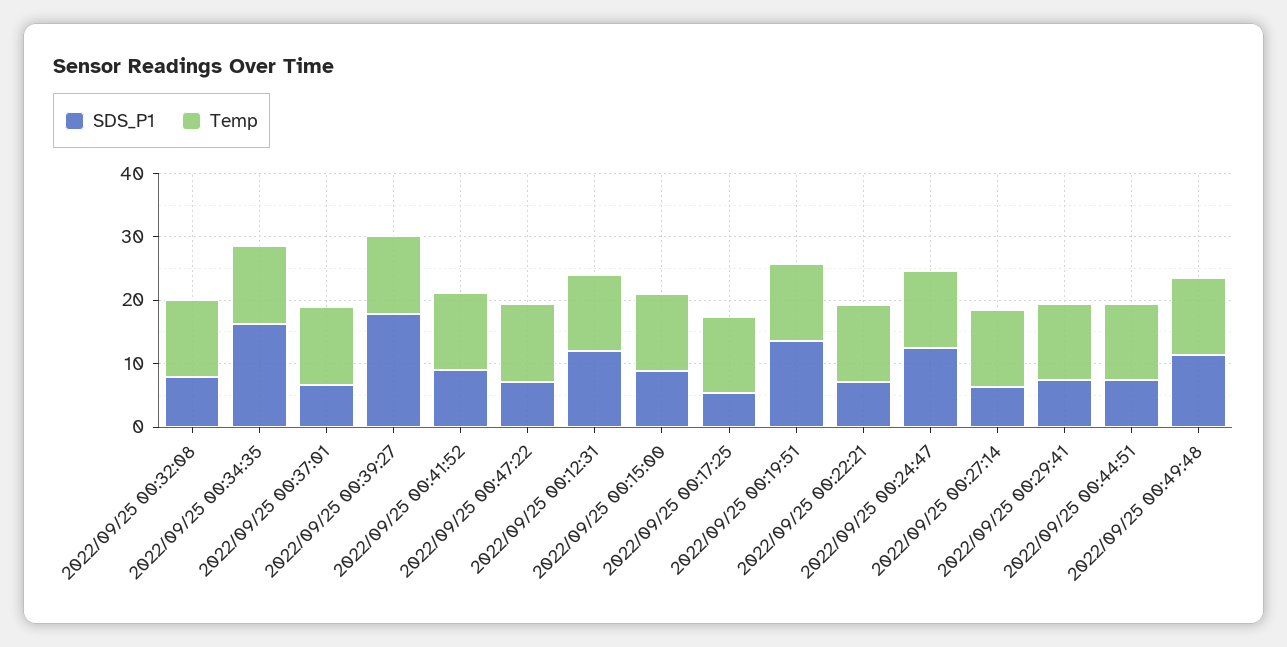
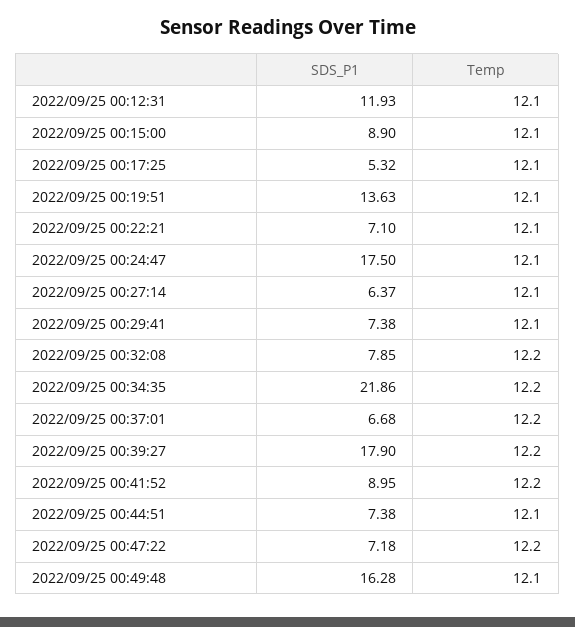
SDS_P1, 2022/09/25 00:34:35: 16 -> 21.86
SDS_P1, 2022/09/25 00:24:47: 12 -> 17.5
SDS_P1, 2022/09/25 00:49:48: 12 -> 16.28

